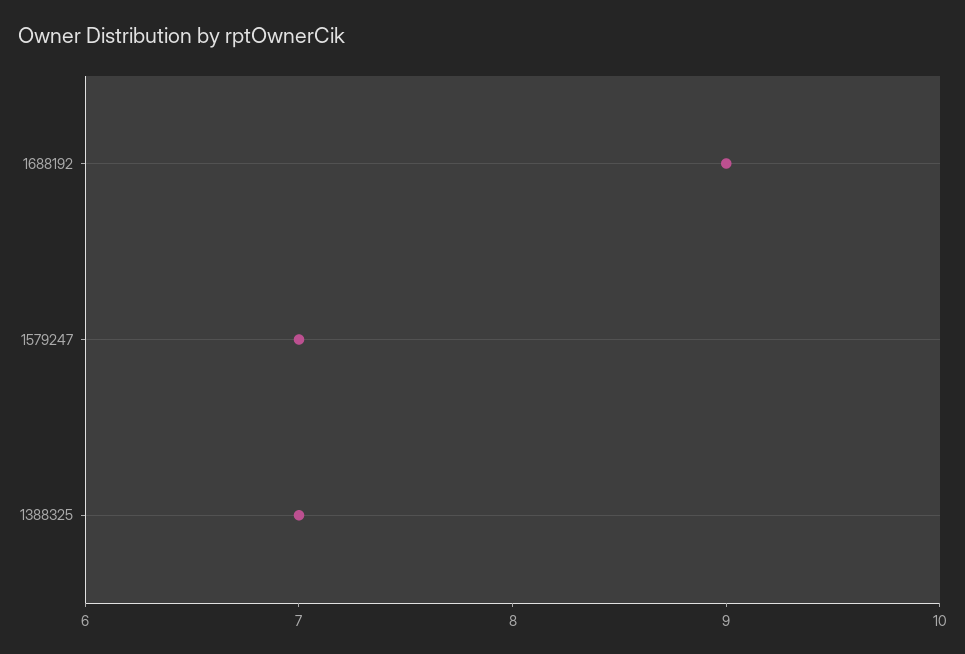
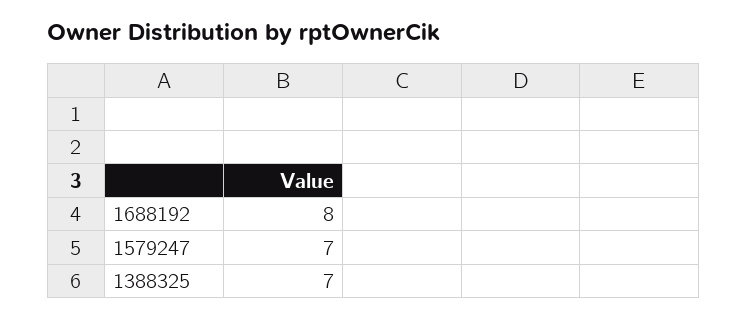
1688192: 9 -> 8

